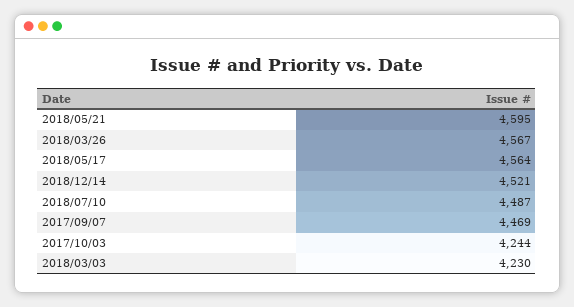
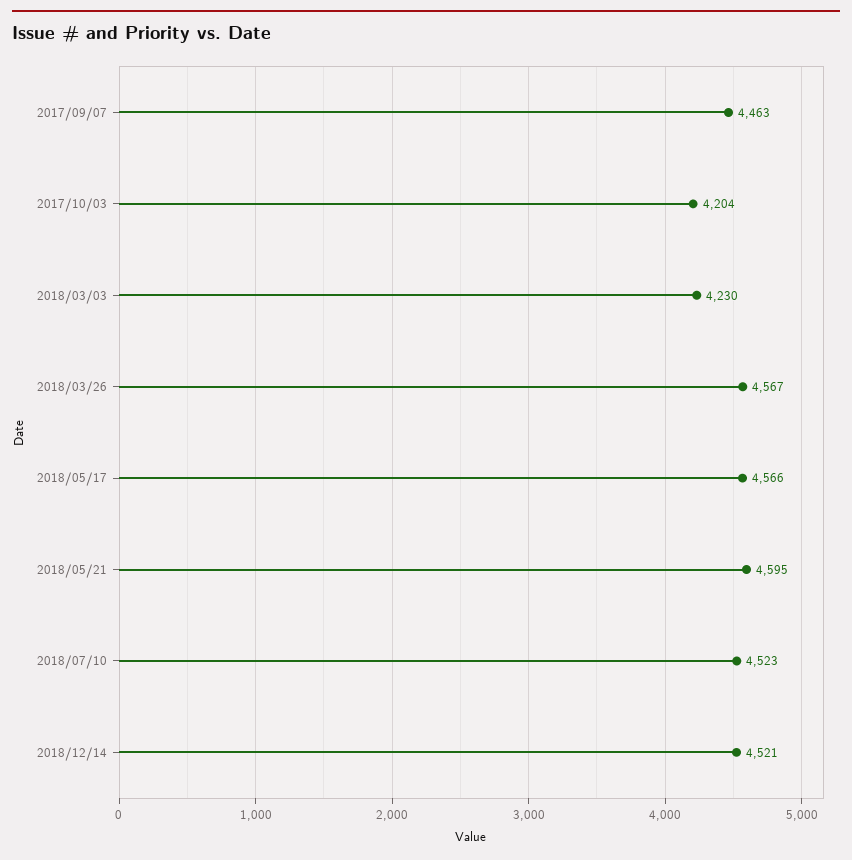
2018/05/17: 4564 -> 4566
2018/07/10: 4487 -> 4523
2017/09/07: 4469 -> 4463
2017/10/03: 4244 -> 4204

